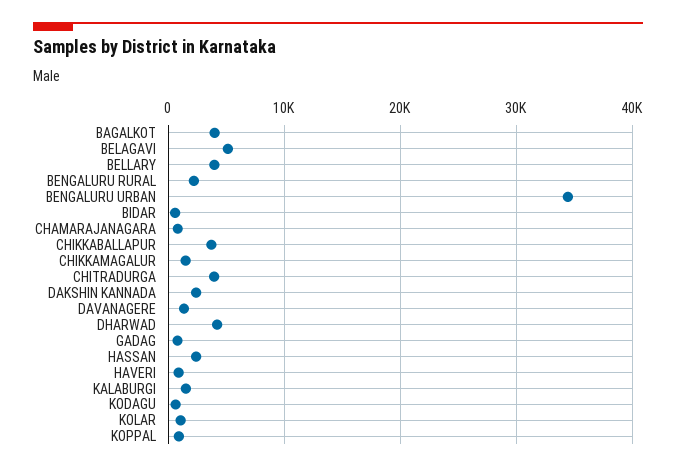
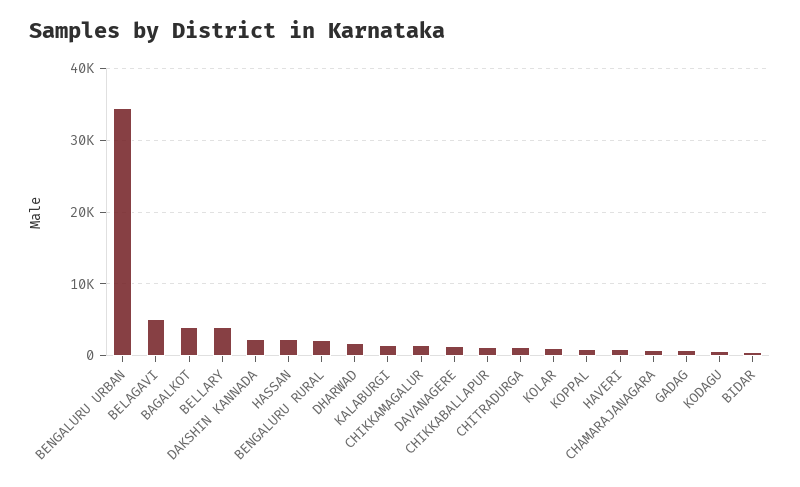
CHIKKABALLAPUR: 4000 -> 1000
CHITRADURGA: 4000 -> 1000
DHARWAD: 4000 -> 2000

